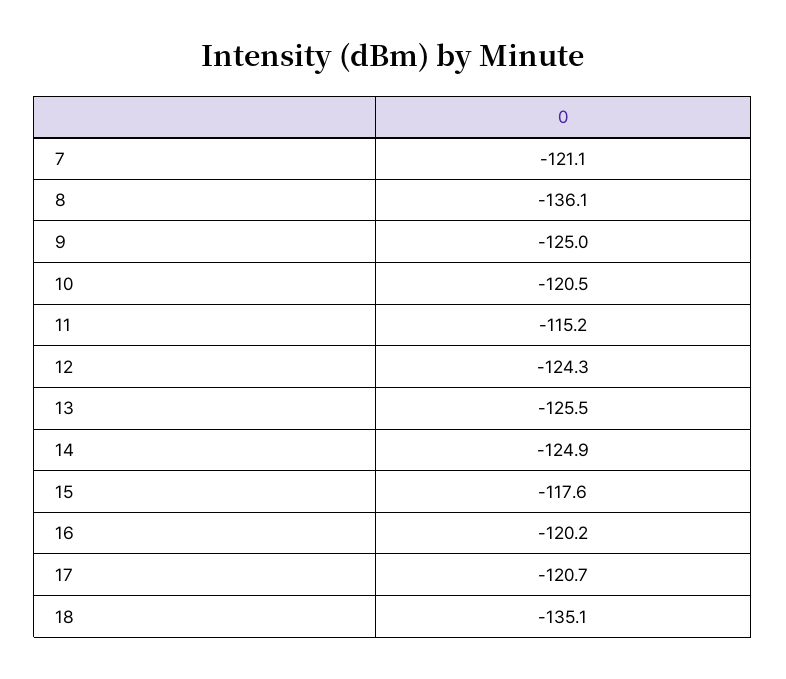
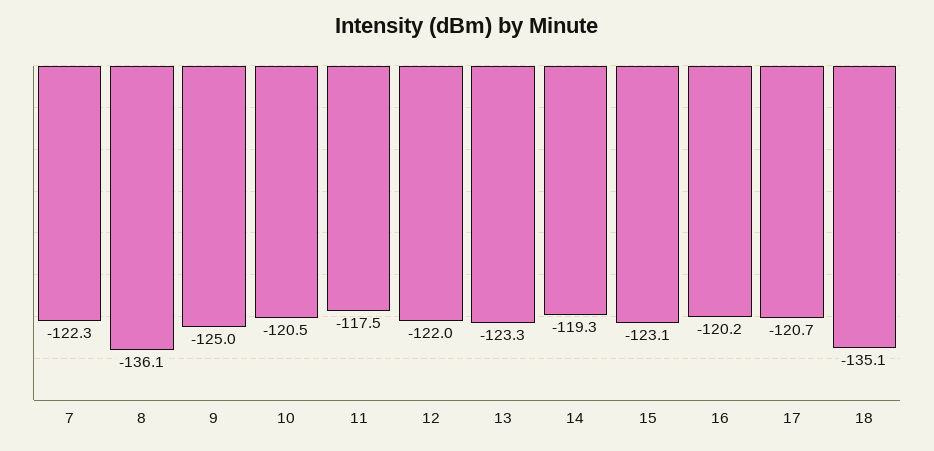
7: -121.1 -> -122.3
11: -115.2 -> -117.5
12: -124.3 -> -122
13: -125.5 -> -123.3
14: -124.9 -> -119.3
15: -117.6 -> -123.1

